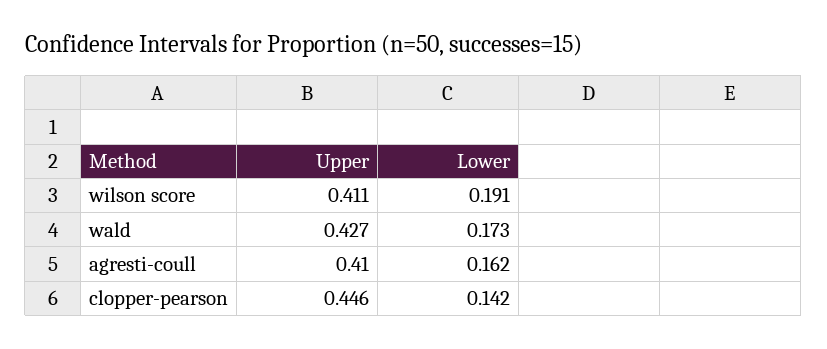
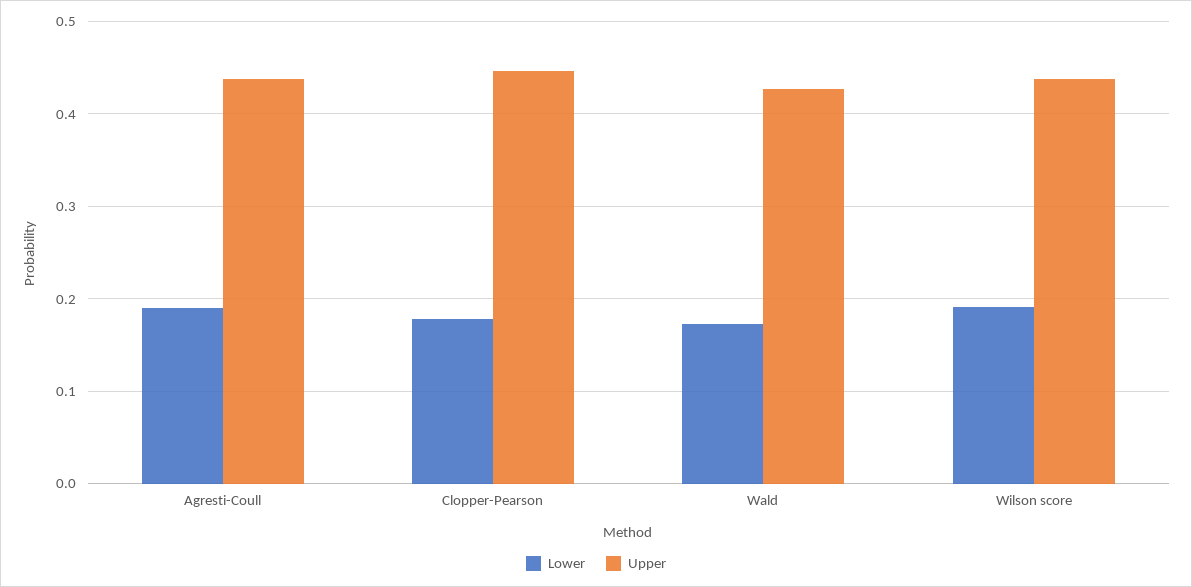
Upper, wilson score: 0.411 -> 0.44
Upper, agresti-coull: 0.41 -> 0.44
Lower, agresti-coull: 0.162 -> 0.19
Lower, clopper-pearson: 0.142 -> 0.18

